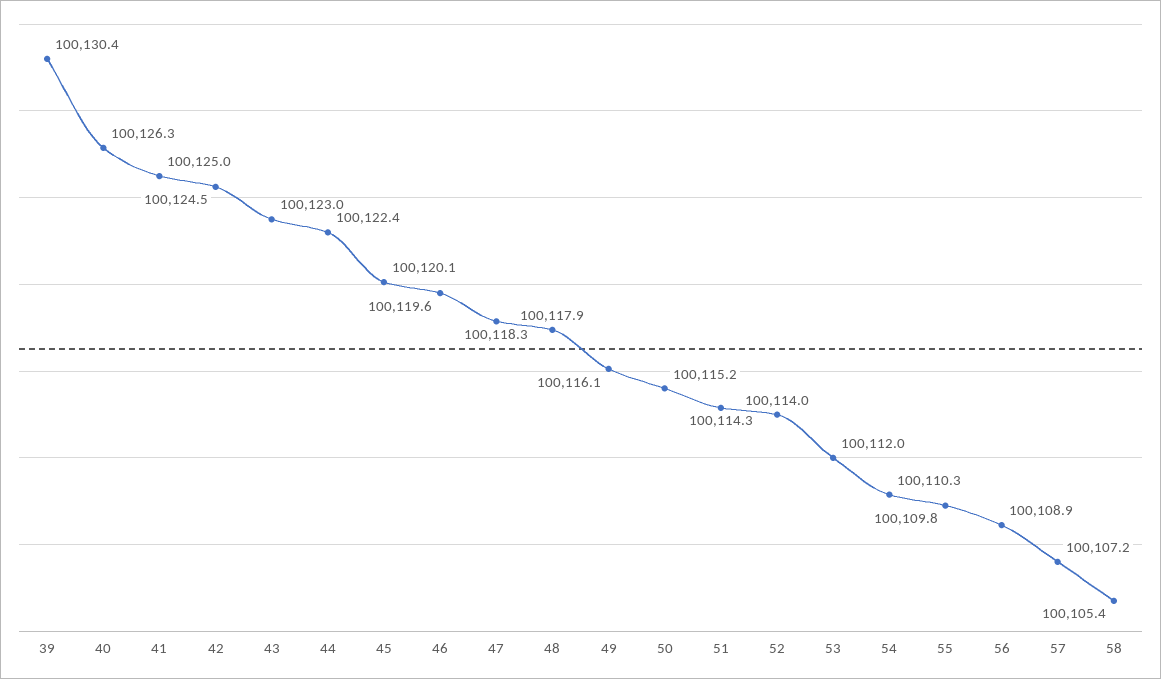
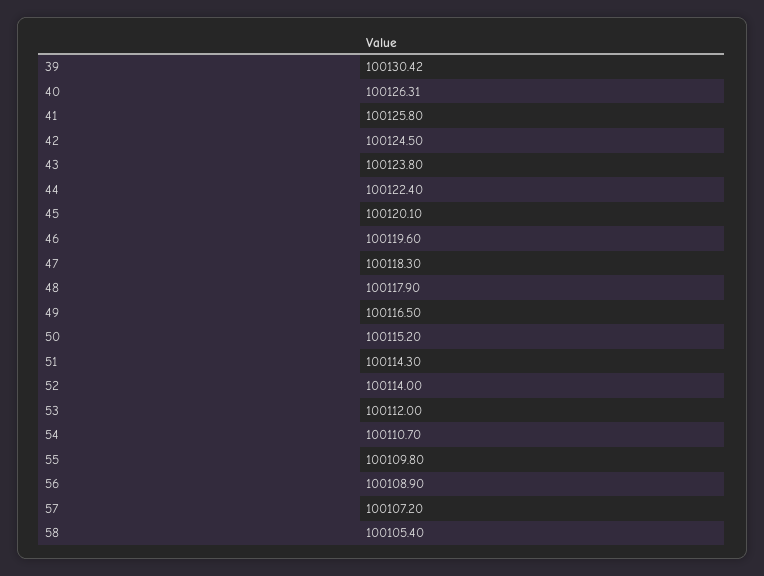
41: 100125 -> 100125.8
43: 100123 -> 100123.8
49: 100116.1 -> 100116.5
54: 100110.3 -> 100110.7

